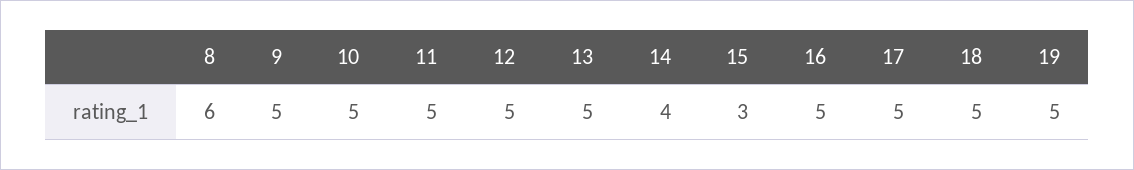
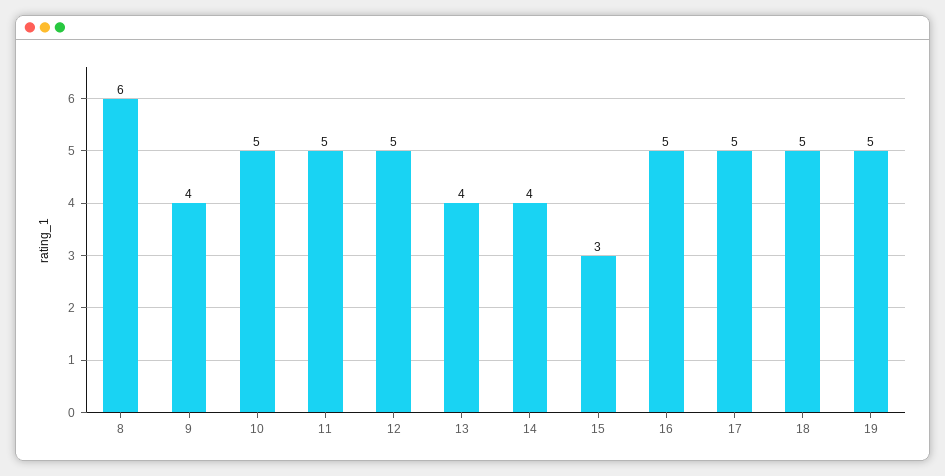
9: 5 -> 4
13: 5 -> 4

